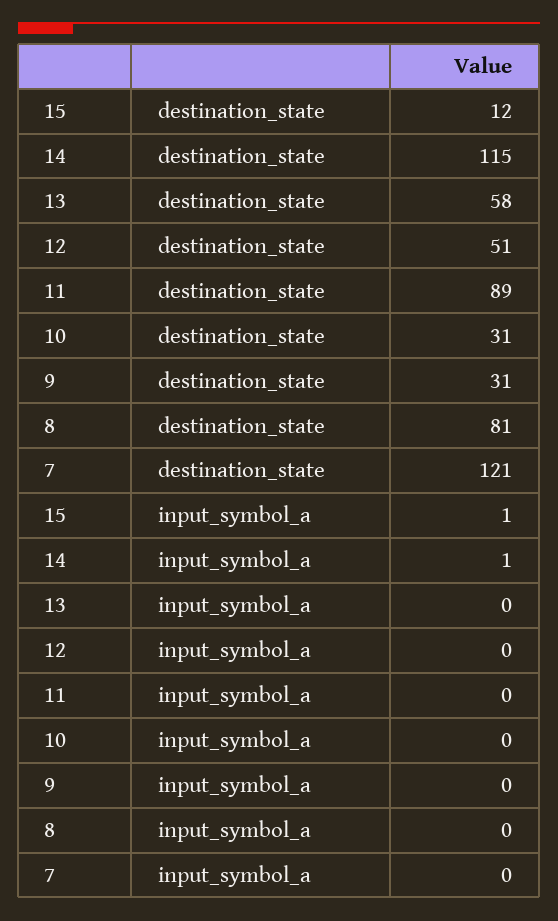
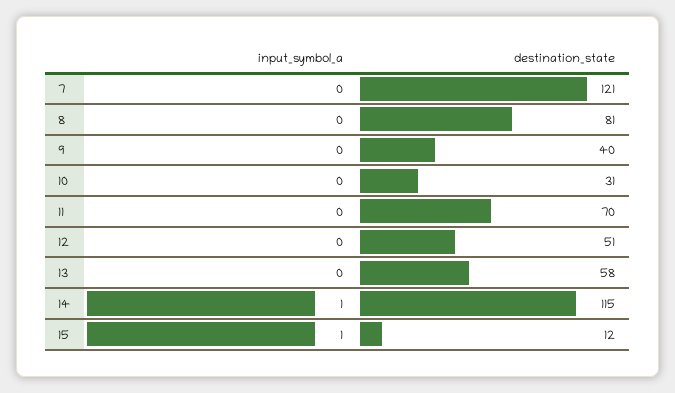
11, destination_state: 89 -> 70
9, destination_state: 31 -> 40

